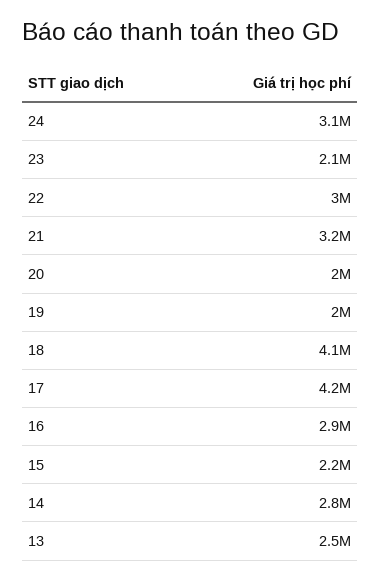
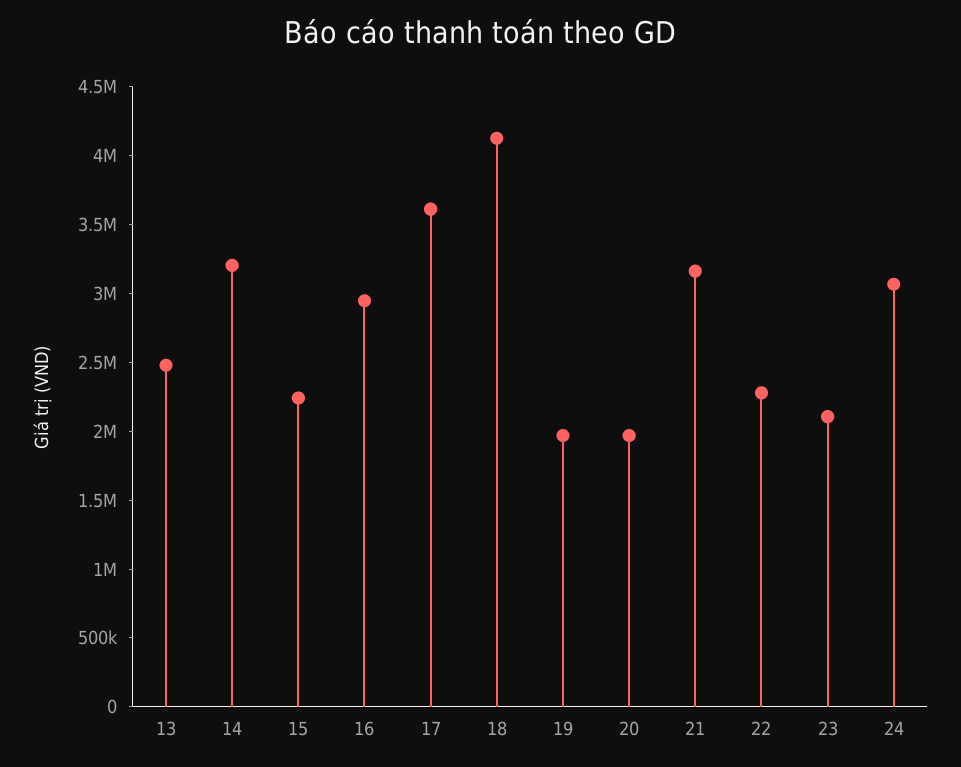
22: 3000000 -> 2300000
17: 4200000 -> 3600000
14: 2800000 -> 3200000

